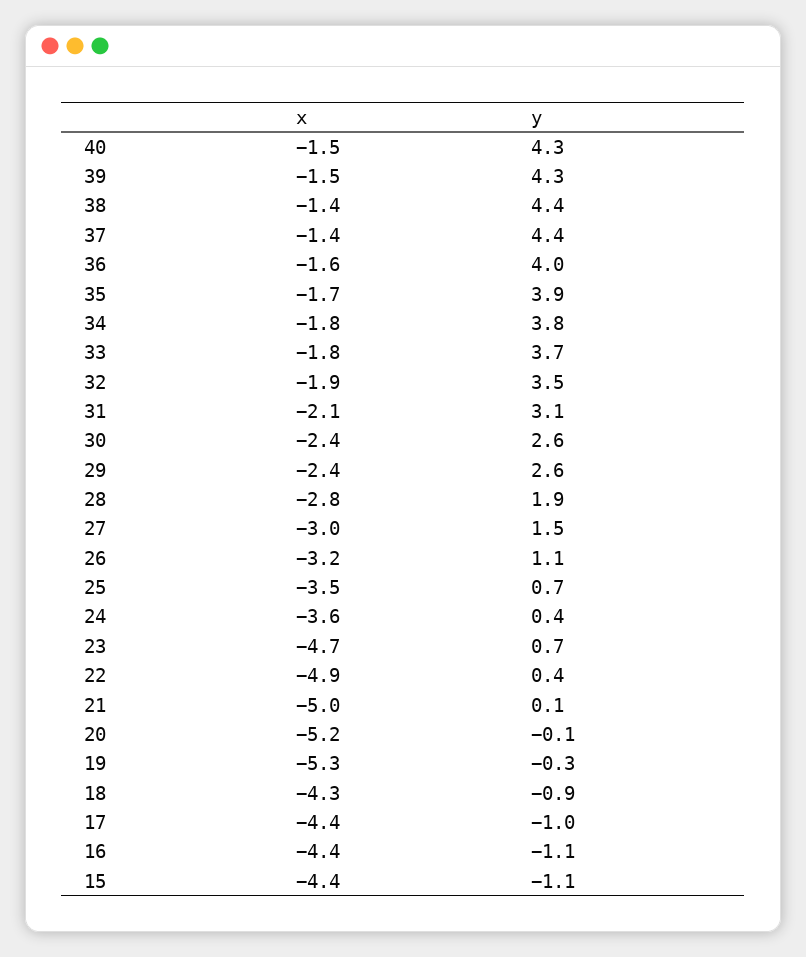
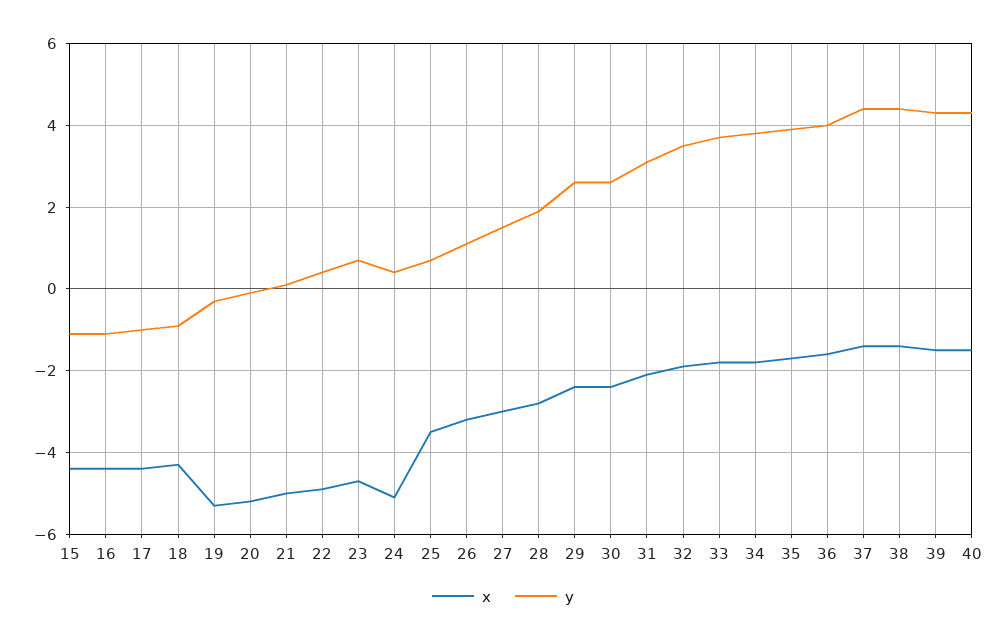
x, 24: -3.6 -> -5

